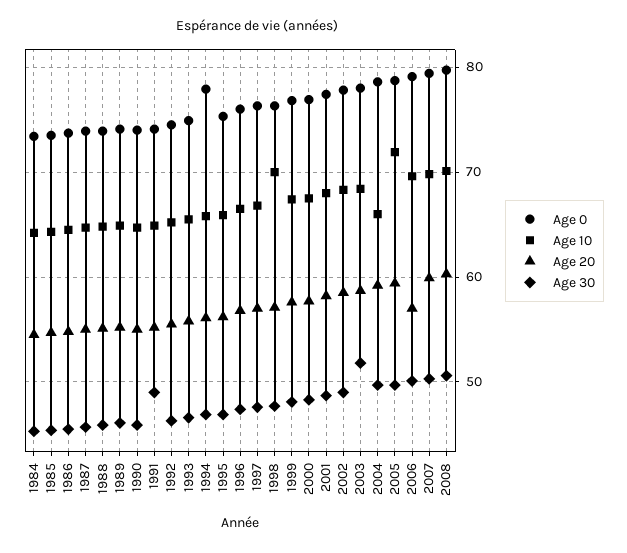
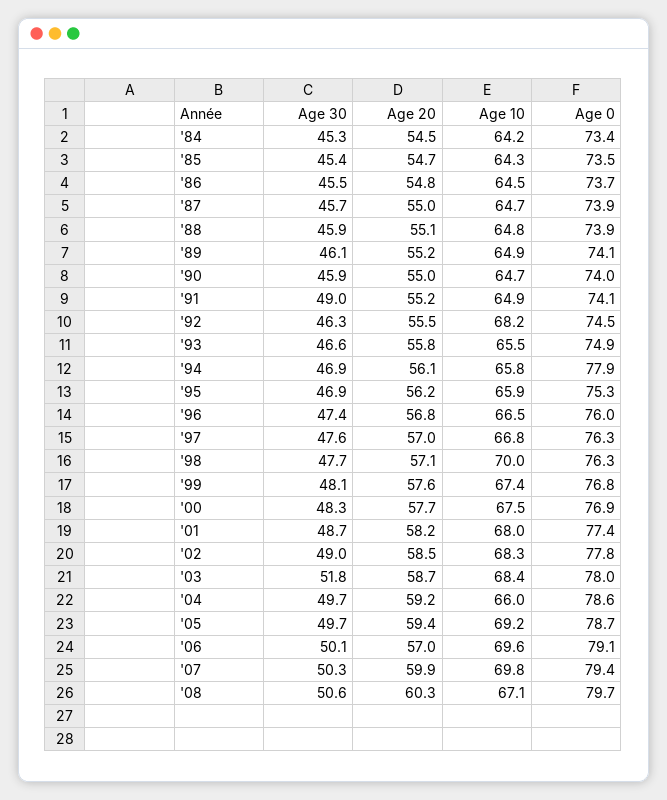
Age 10, 1992: 65 -> 68.2
Age 10, 2005: 72 -> 69.2
Age 10, 2008: 70 -> 67.1

